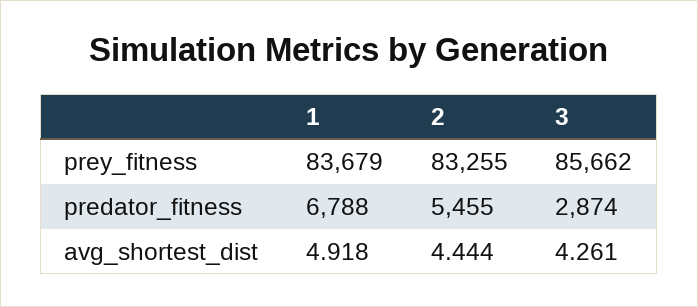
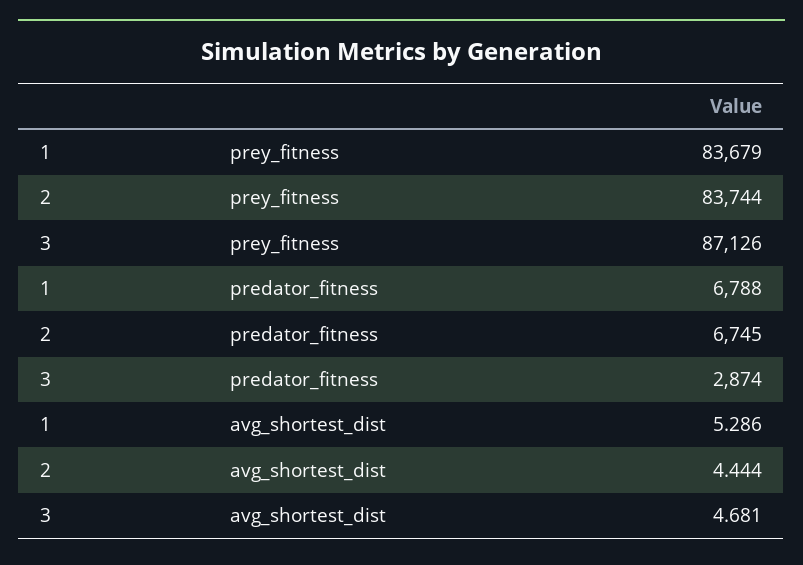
2, prey_fitness: 83255 -> 83744
3, prey_fitness: 85662 -> 87126
2, predator_fitness: 5455 -> 6745
1, avg_shortest_dist: 4.918 -> 5.286
3, avg_shortest_dist: 4.261 -> 4.681

